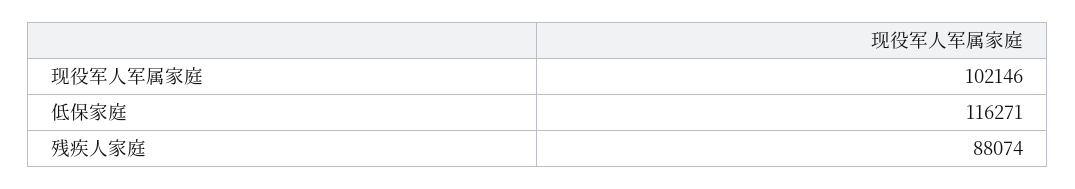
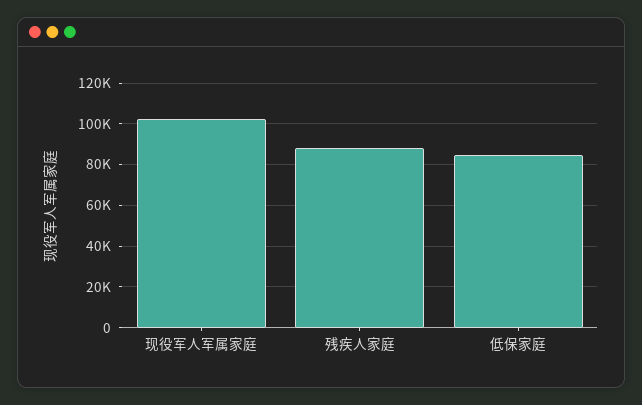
低保家庭: 116271 -> 85000

